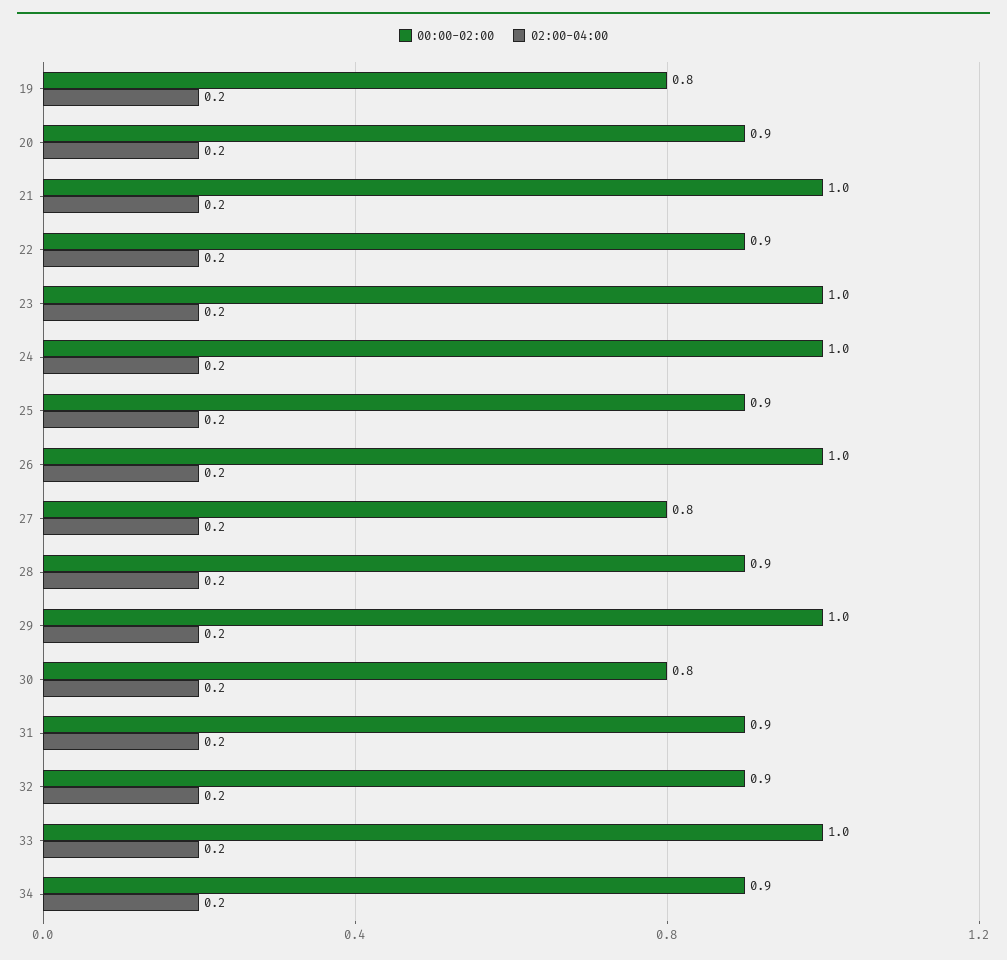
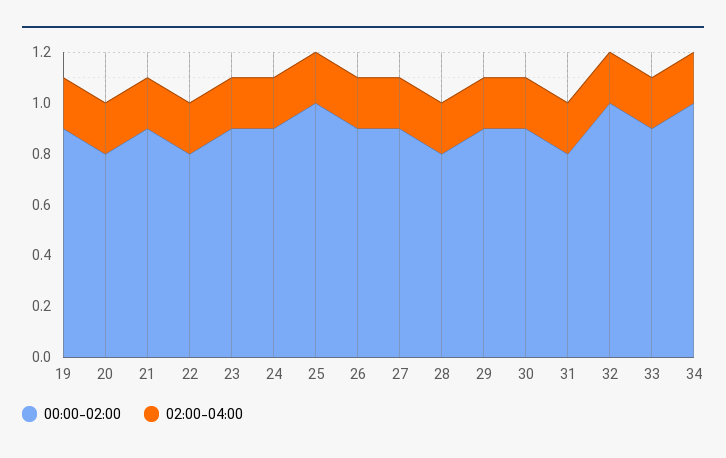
00:00-02:00, 19: 0.8 -> 0.9
00:00-02:00, 20: 0.9 -> 0.8
00:00-02:00, 21: 1 -> 0.9
00:00-02:00, 22: 0.9 -> 0.8
00:00-02:00, 23: 1 -> 0.9
00:00-02:00, 24: 1 -> 0.9
00:00-02:00, 25: 0.9 -> 1
00:00-02:00, 26: 1 -> 0.9
00:00-02:00, 27: 0.8 -> 0.9
00:00-02:00, 28: 0.9 -> 0.8
00:00-02:00, 29: 1 -> 0.9
00:00-02:00, 30: 0.8 -> 0.9
00:00-02:00, 31: 0.9 -> 0.8
00:00-02:00, 32: 0.9 -> 1
00:00-02:00, 33: 1 -> 0.9
00:00-02:00, 34: 0.9 -> 1

